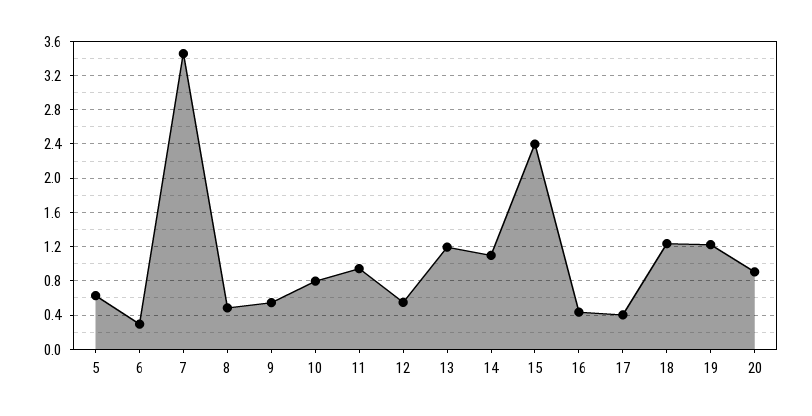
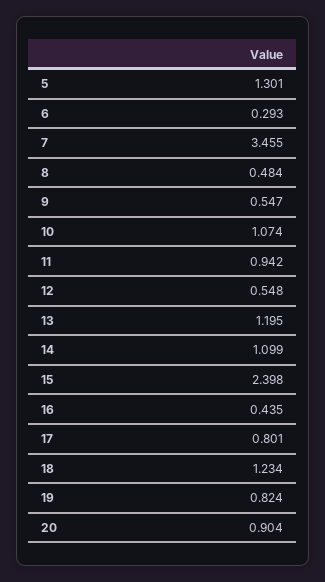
5: 0.6 -> 1.301
10: 0.8 -> 1.074
17: 0.4 -> 0.801
19: 1.2 -> 0.824

